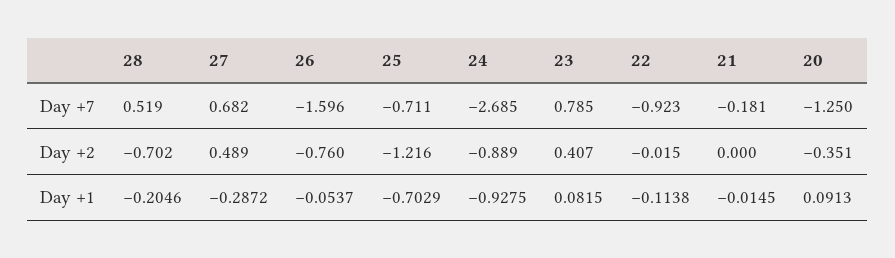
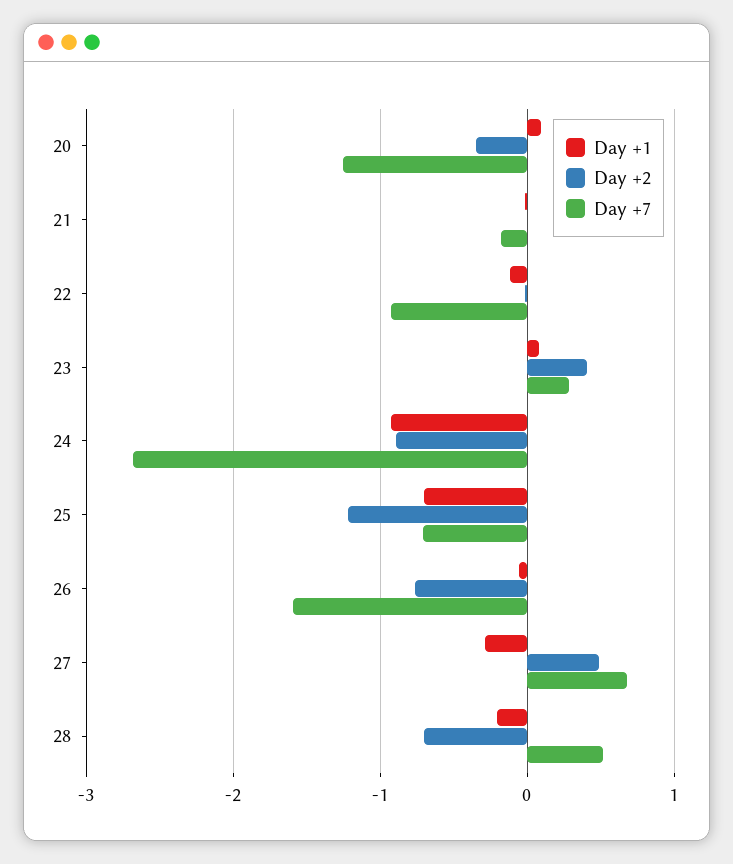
Day +7, 23: 0.785 -> 0.3

